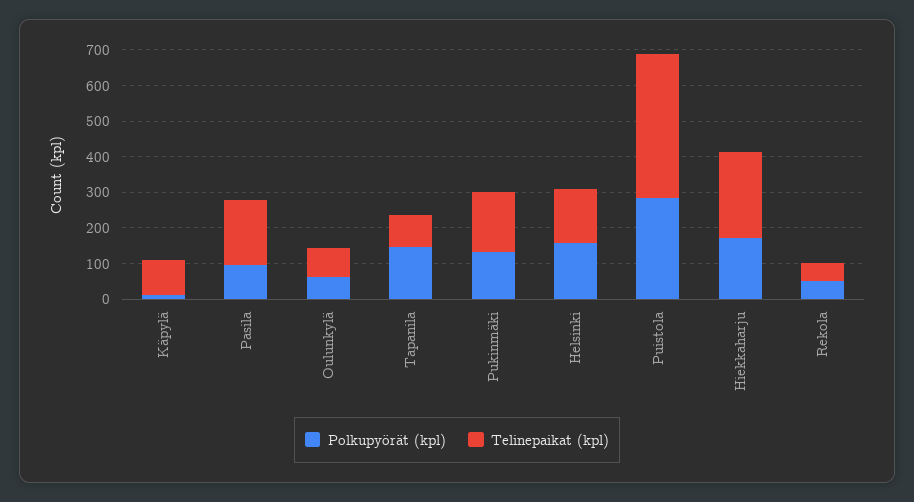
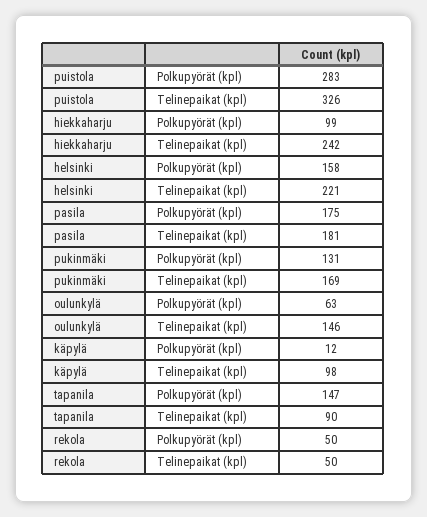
Polkupyörät (kpl), Pasila: 100 -> 175
Telinepaikat (kpl), Oulunkylä: 75 -> 146
Telinepaikat (kpl), Helsinki: 150 -> 221
Telinepaikat (kpl), Puistola: 400 -> 326
Polkupyörät (kpl), Hiekkaharju: 175 -> 99

